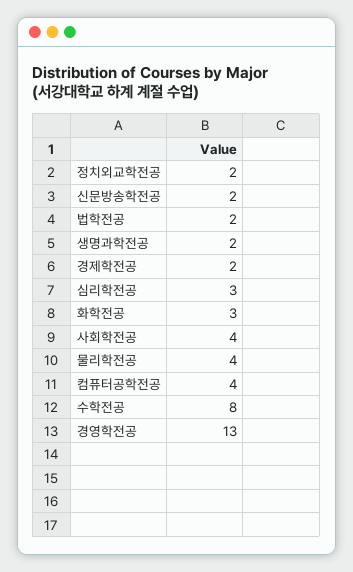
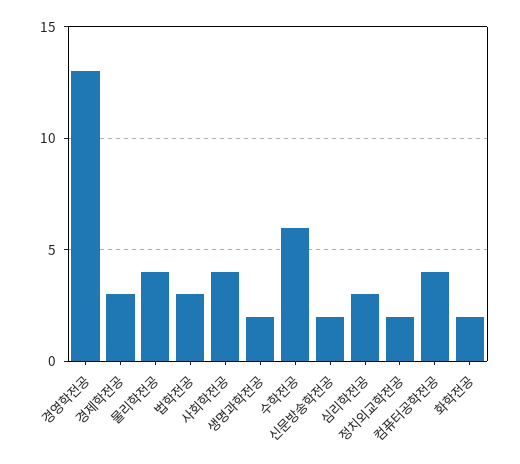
법학전공: 2 -> 3
경제학전공: 2 -> 3
화학전공: 3 -> 2
수학전공: 8 -> 6

